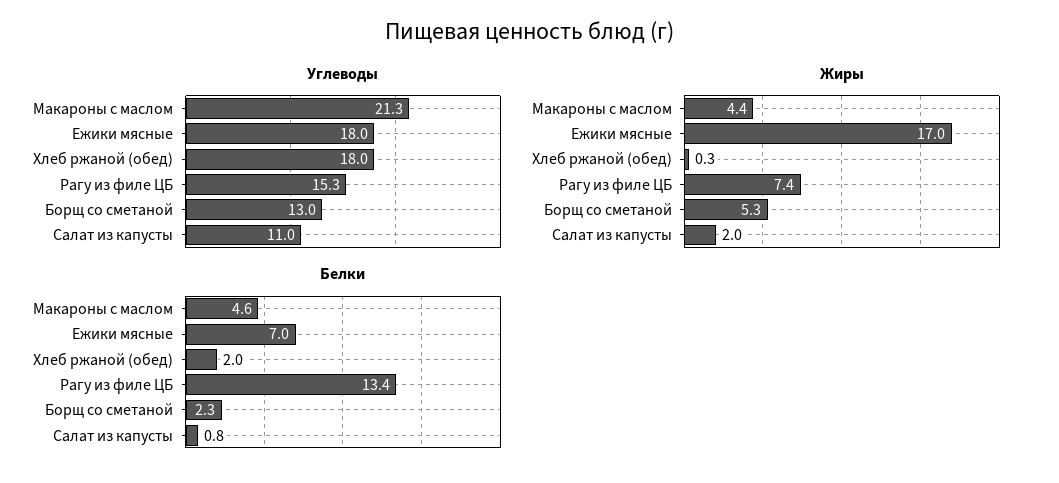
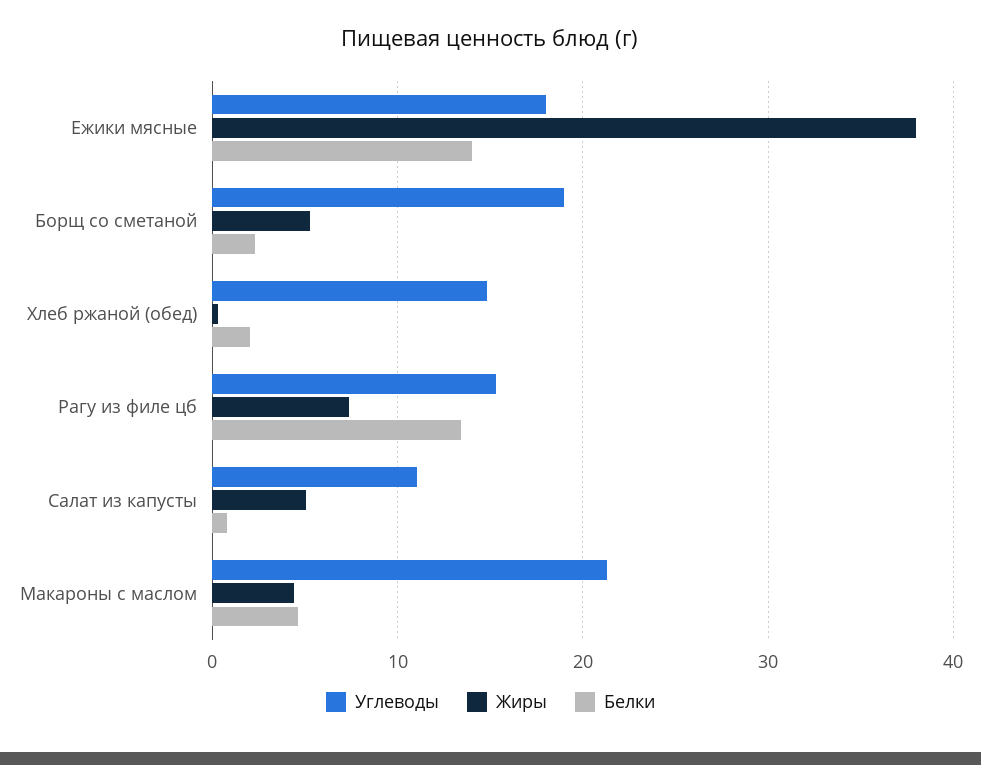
Углеводы, Хлеб ржаной (обед): 18 -> 15
Углеводы, Борщ со сметаной: 13 -> 19
Жиры, Ежики мясные: 17 -> 38
Жиры, Салат из капусты: 2 -> 5
Белки, Ежики мясные: 7 -> 14

